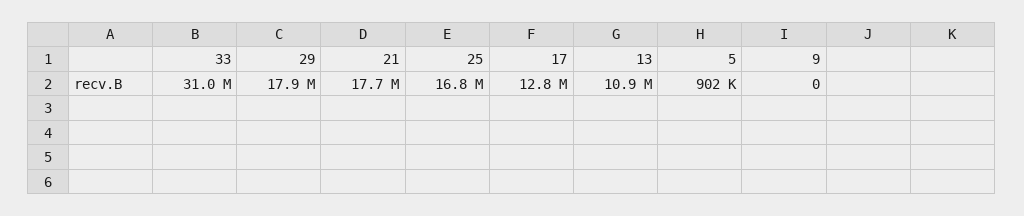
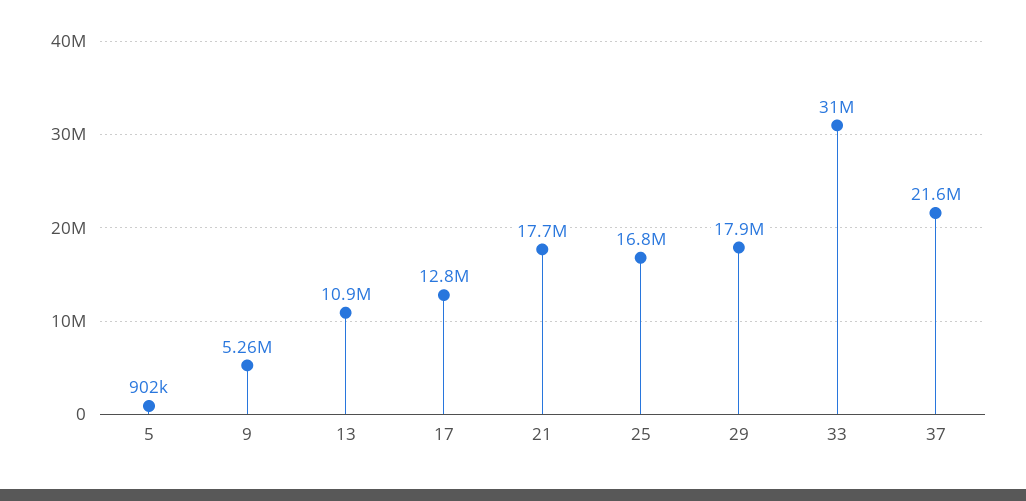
9: 0 -> 5260000
37: none -> 21600000

